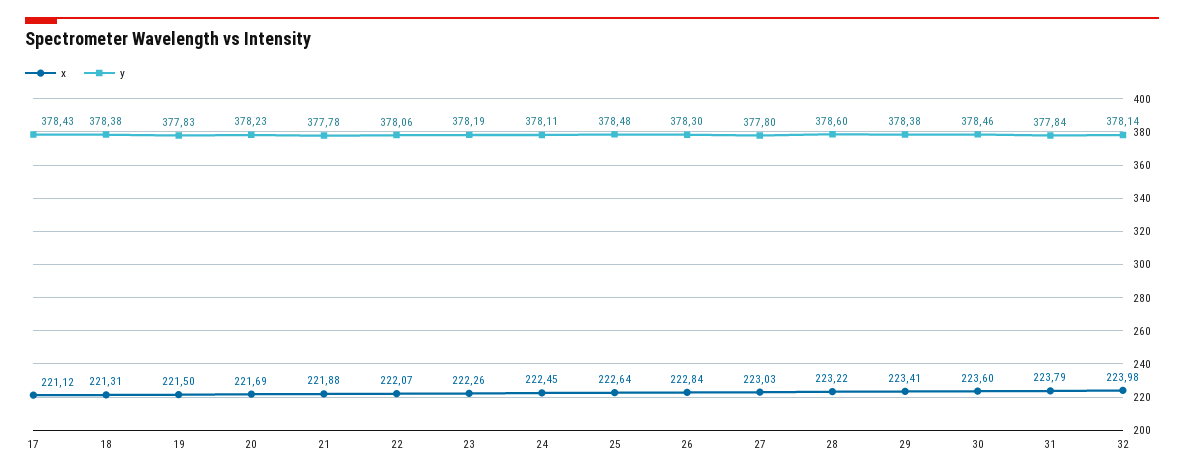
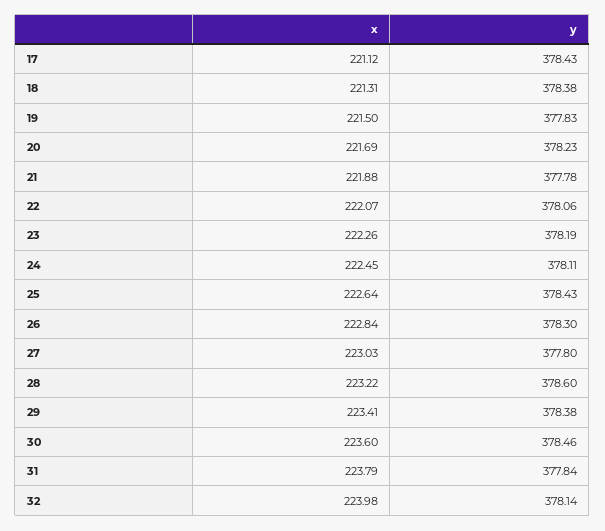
y, 25: 378.48 -> 378.43

